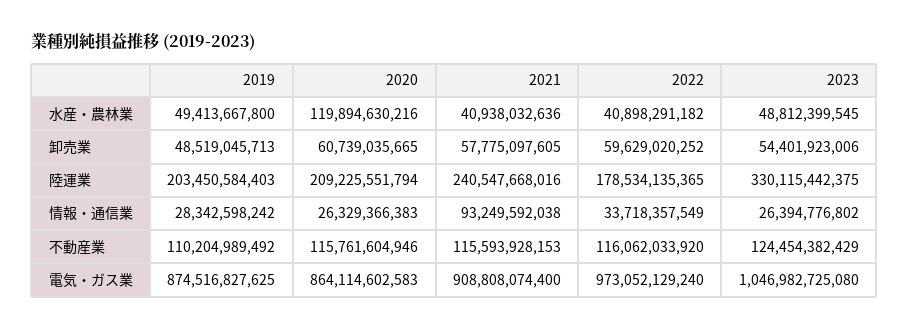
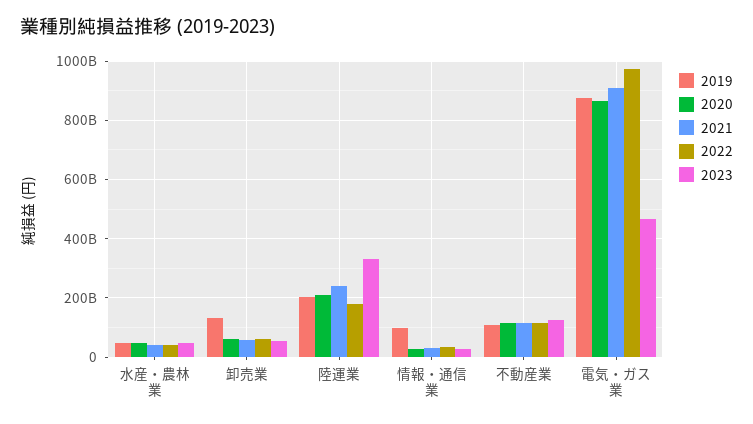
2020, 水産・農林業: 119894630216 -> 50000000000
2019, 卸売業: 48519045713 -> 125000000000
2019, 情報・通信業: 28342598242 -> 100000000000
2021, 情報・通信業: 93249592038 -> 25000000000
2023, 電気・ガス業: 1046982725080 -> 475000000000

